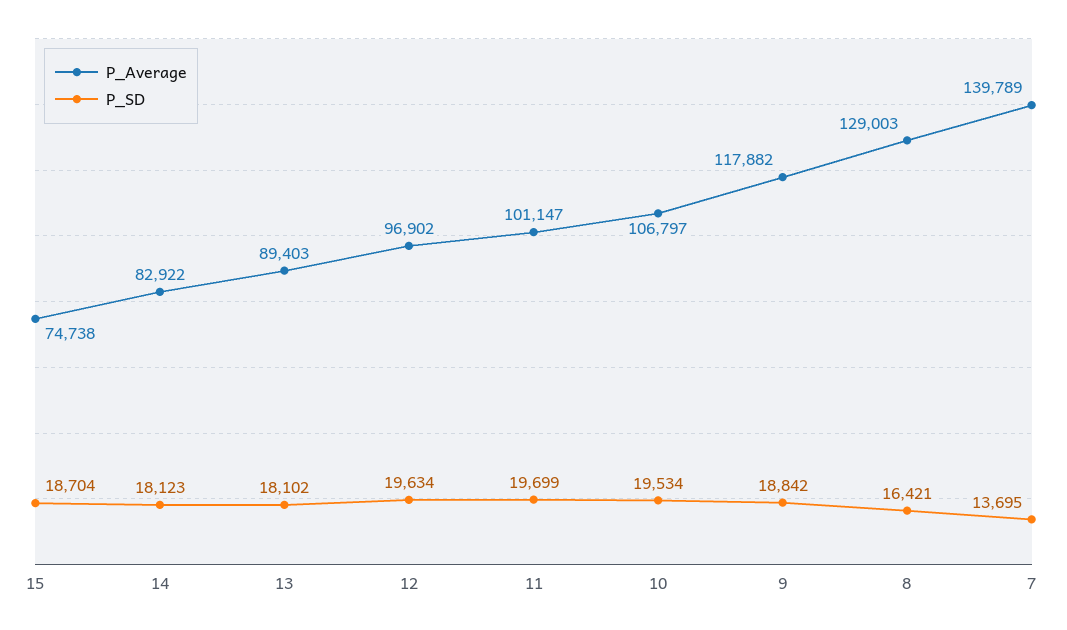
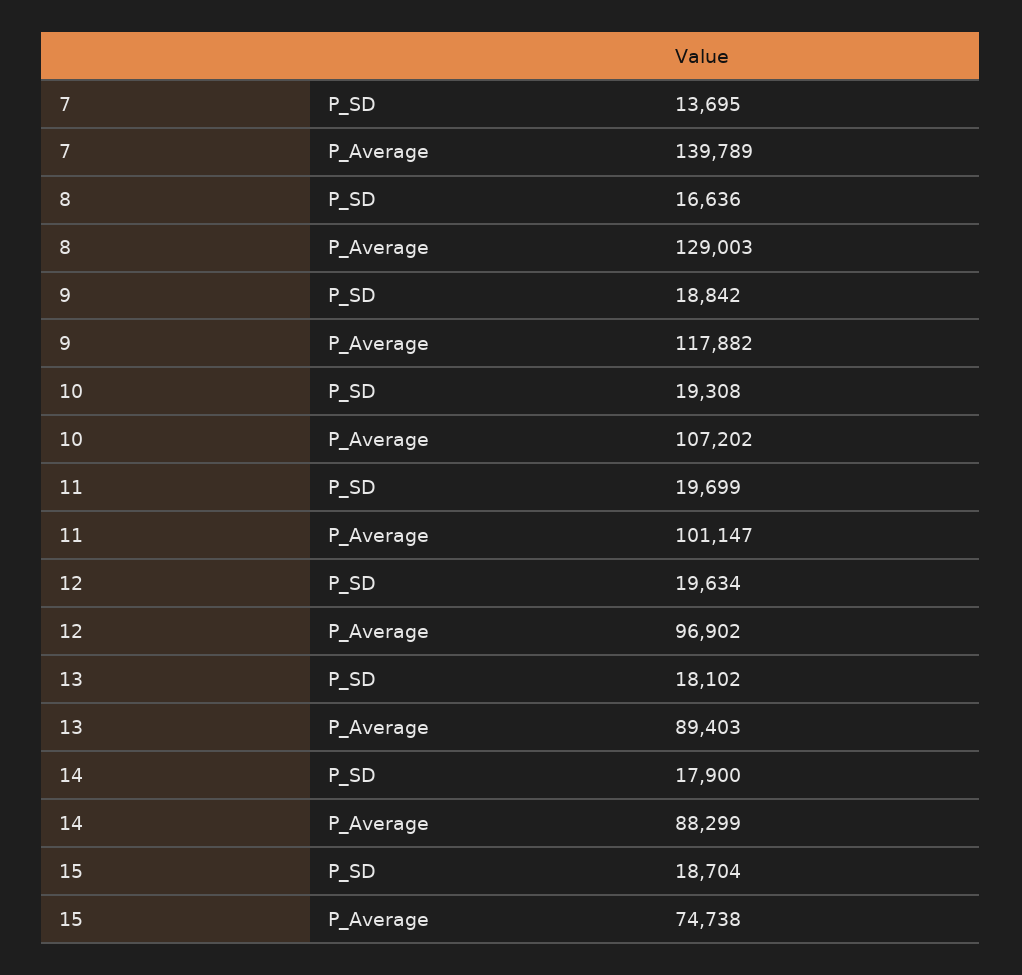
P_Average, 14: 82922 -> 88299
P_SD, 14: 18123 -> 17900
P_Average, 10: 106797 -> 107202
P_SD, 10: 19534 -> 19308
P_SD, 8: 16421 -> 16636

